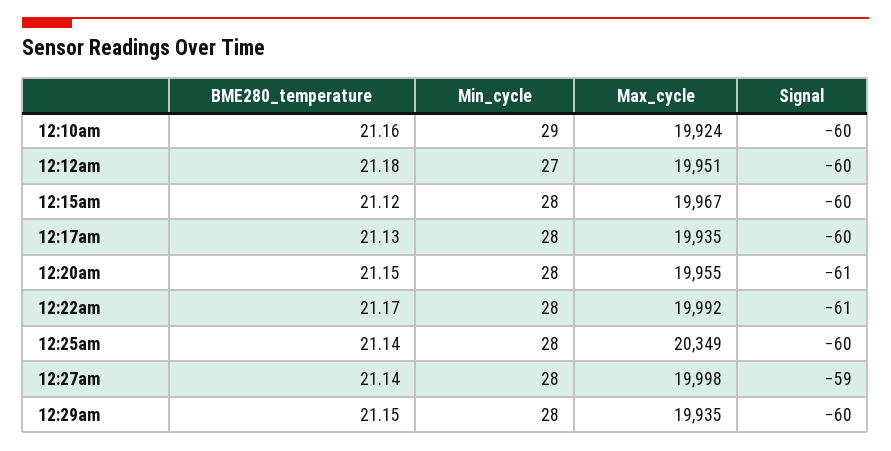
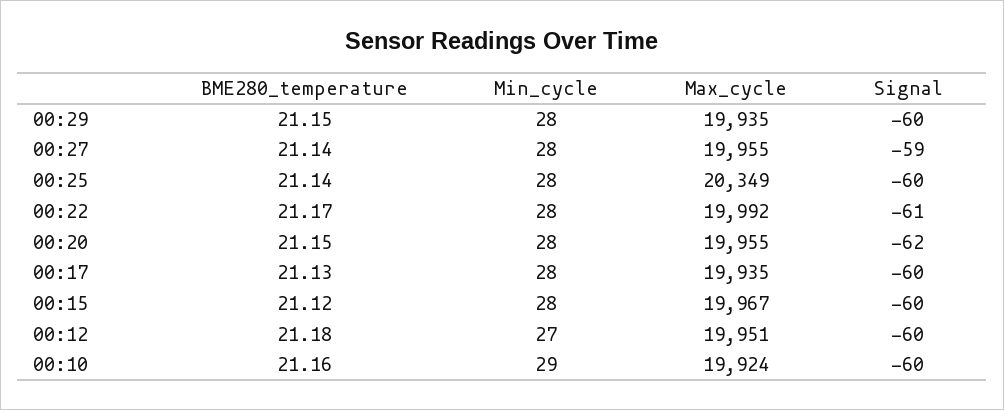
Signal, 12:20am: -61 -> -62
Max_cycle, 12:27am: 19998 -> 19955

